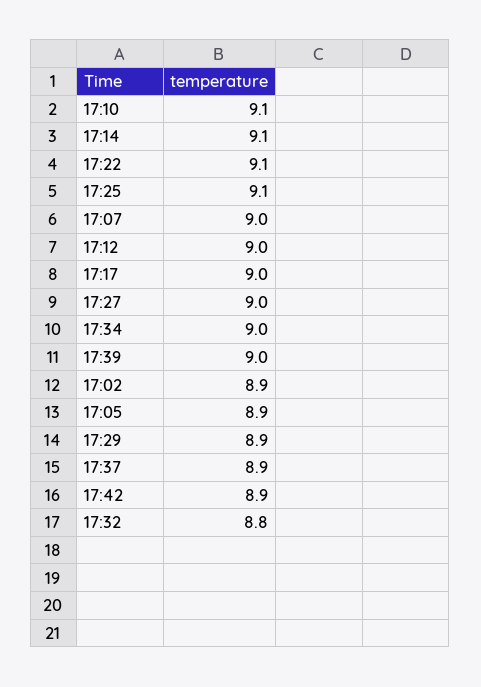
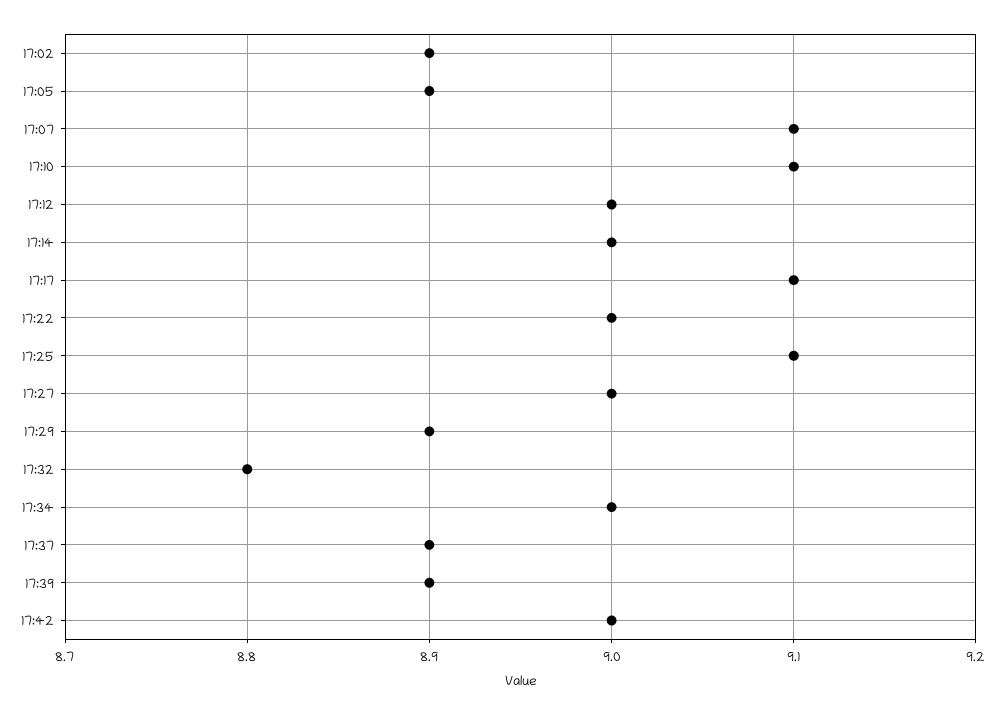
17:14: 9.1 -> 9
17:22: 9.1 -> 9
17:07: 9 -> 9.1
17:17: 9 -> 9.1
17:39: 9 -> 8.9
17:42: 8.9 -> 9

